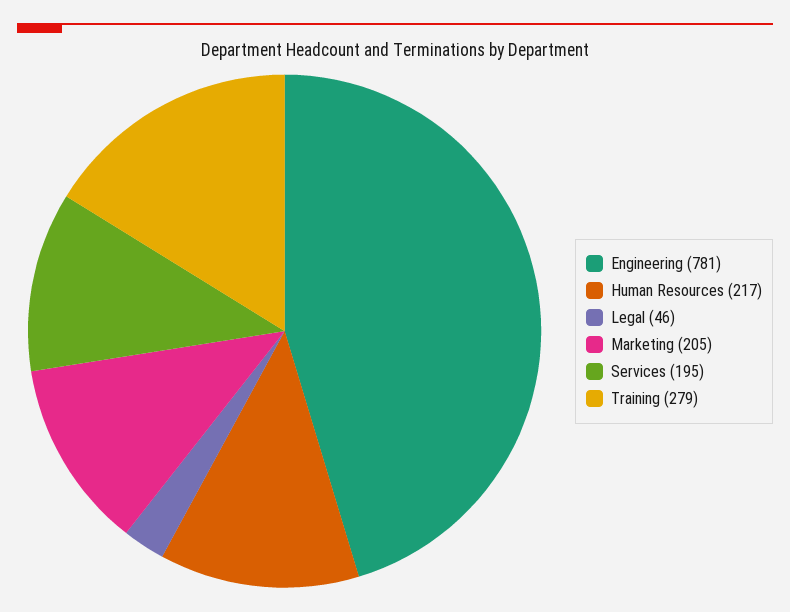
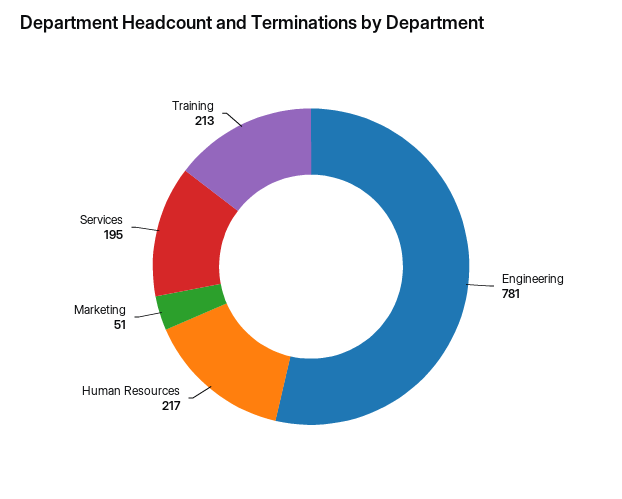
Legal: 46 -> none
Marketing: 205 -> 51
Training: 279 -> 213

